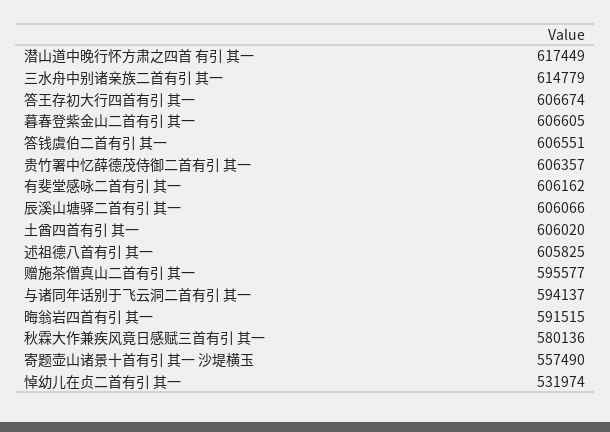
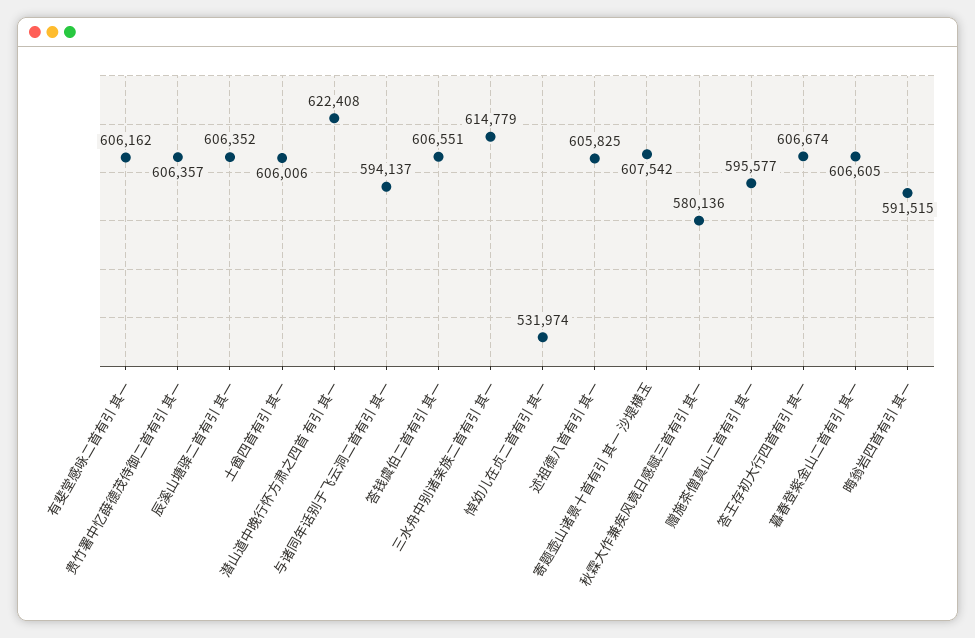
潜山道中晚行怀方肃之四首 有引 其一: 617449 -> 622408
辰溪山塘驿二首有引 其一: 606066 -> 606352
土酋四首有引 其一: 606020 -> 606006
寄题壶山诸景十首有引 其一 沙堤横玉: 557490 -> 607542

